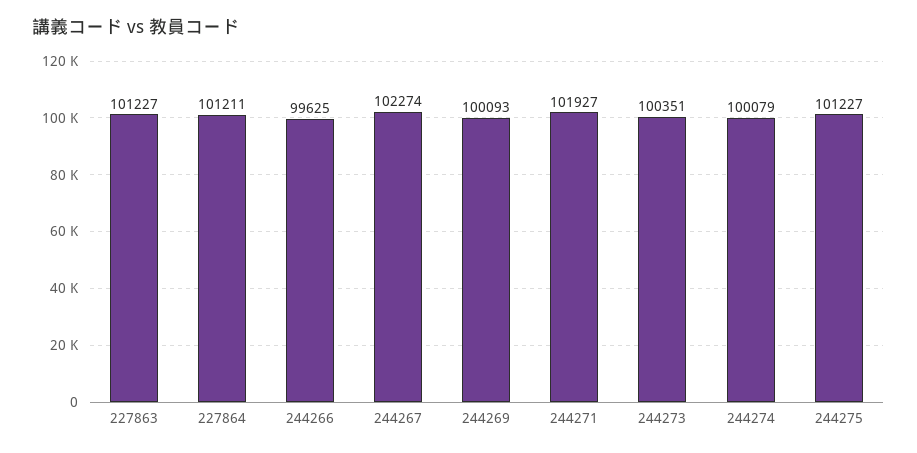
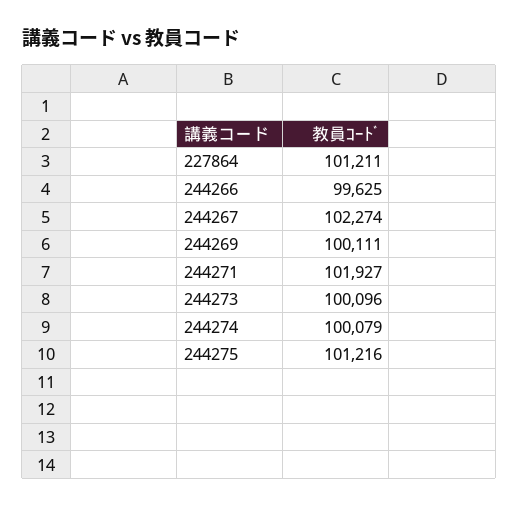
227863: 101227 -> none
244269: 100093 -> 100111
244273: 100351 -> 100096
244275: 101227 -> 101216

